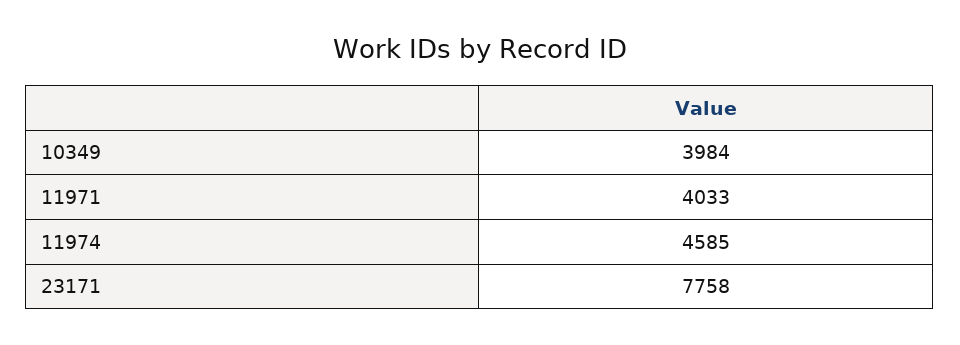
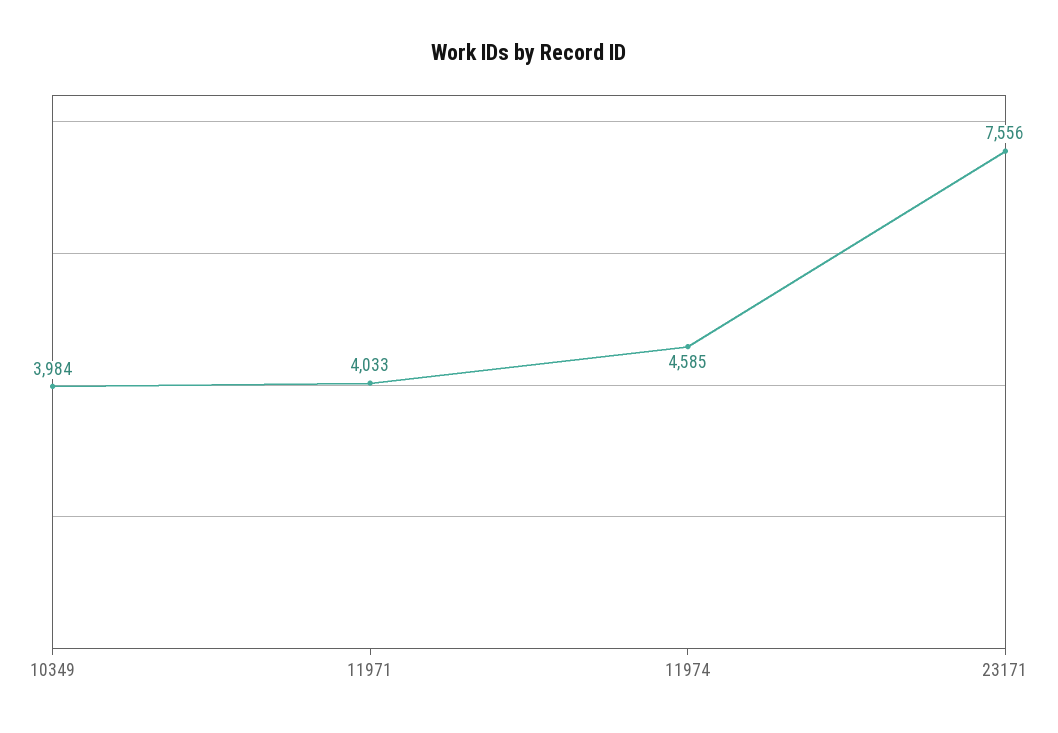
23171: 7758 -> 7556

